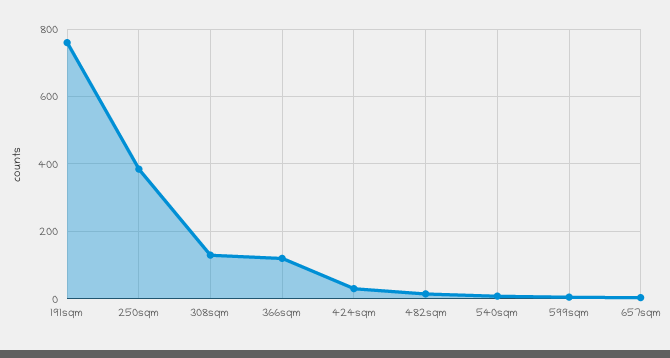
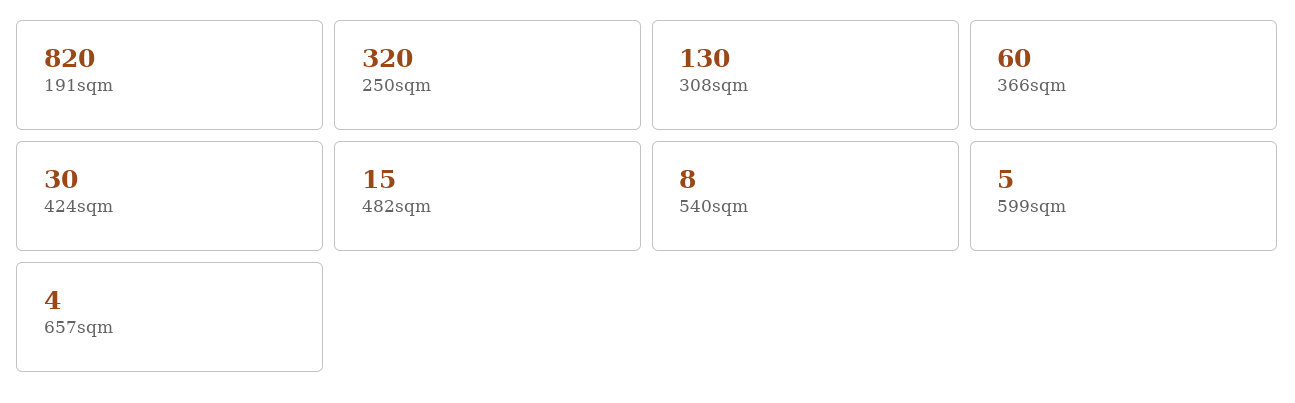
191sqm: 760 -> 820
250sqm: 380 -> 320
366sqm: 120 -> 60

